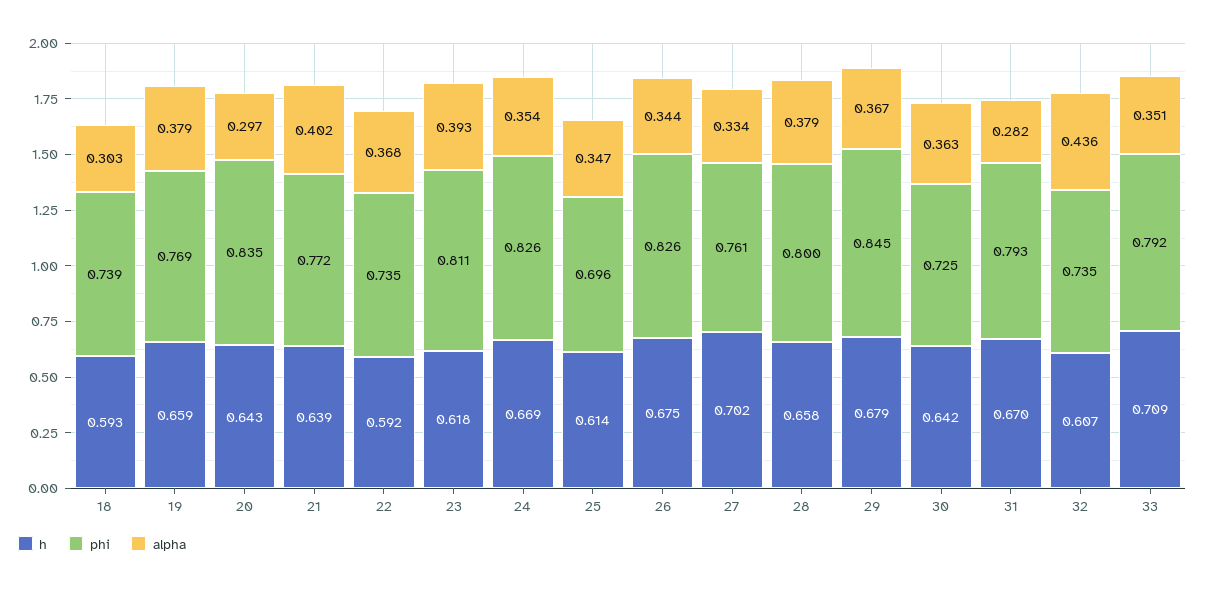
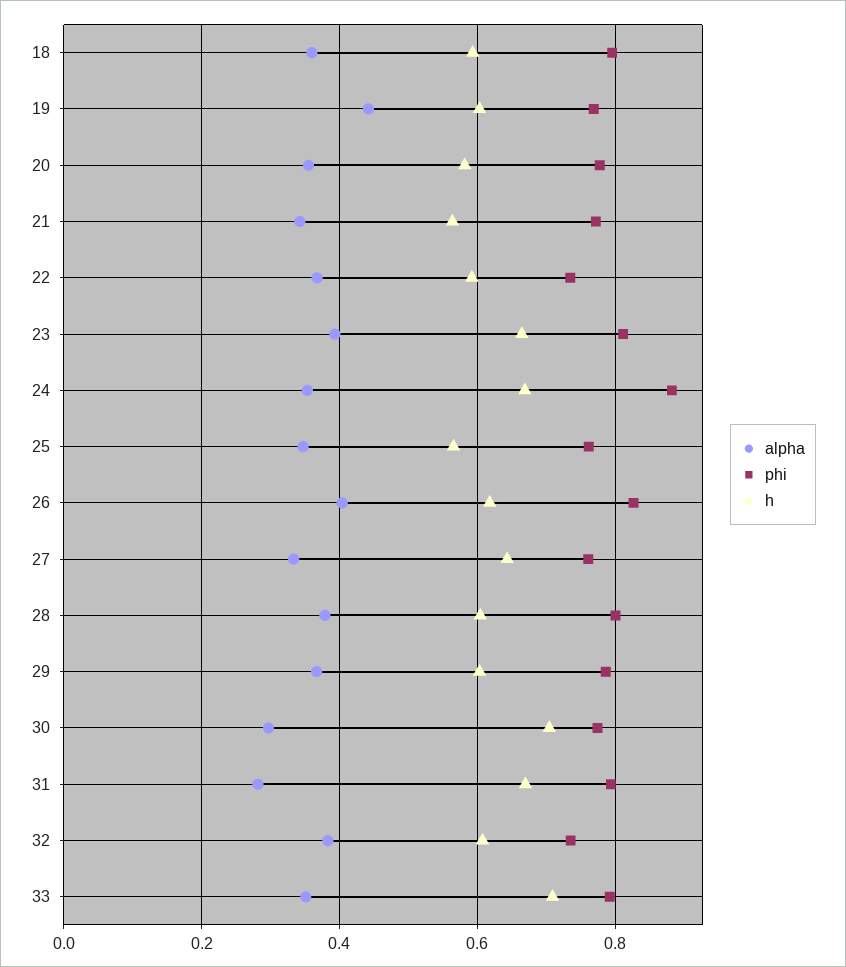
phi, 18: 0.739 -> 0.8
alpha, 18: 0.303 -> 0.36
h, 19: 0.659 -> 0.6
alpha, 19: 0.379 -> 0.44
h, 20: 0.643 -> 0.58
phi, 20: 0.835 -> 0.78
alpha, 20: 0.297 -> 0.36
h, 21: 0.639 -> 0.56
alpha, 21: 0.402 -> 0.34
h, 23: 0.618 -> 0.66
phi, 24: 0.826 -> 0.88
h, 25: 0.614 -> 0.56
phi, 25: 0.696 -> 0.76
h, 26: 0.675 -> 0.62
alpha, 26: 0.344 -> 0.4
h, 27: 0.702 -> 0.64
h, 28: 0.658 -> 0.6
h, 29: 0.679 -> 0.6
phi, 29: 0.845 -> 0.78
h, 30: 0.642 -> 0.7
phi, 30: 0.725 -> 0.78
alpha, 30: 0.363 -> 0.3
alpha, 32: 0.436 -> 0.38

